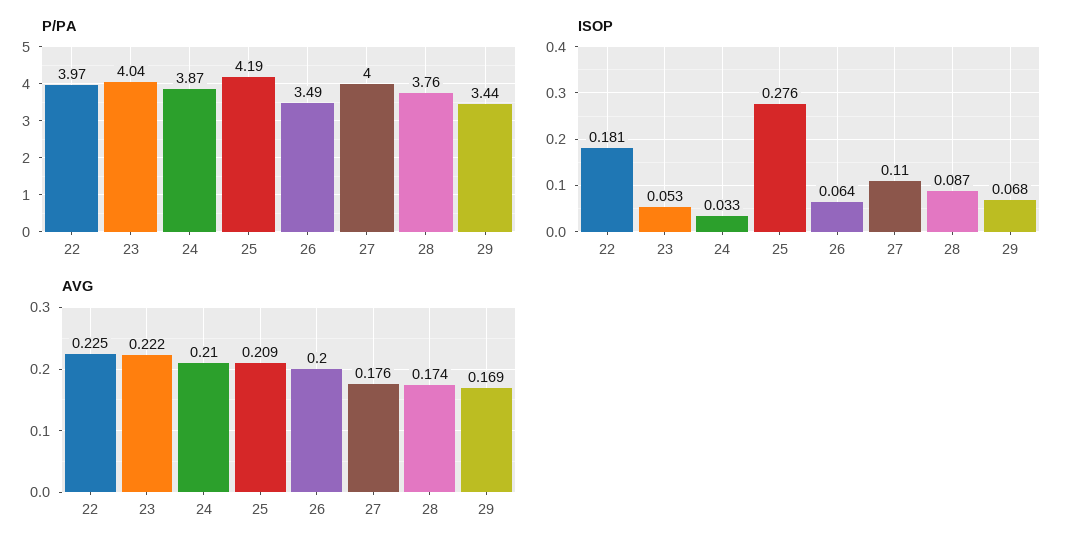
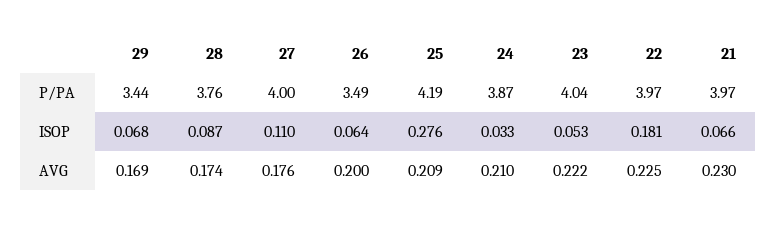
P/PA, 21: none -> 3.97
ISOP, 21: none -> 0.066
AVG, 21: none -> 0.23

